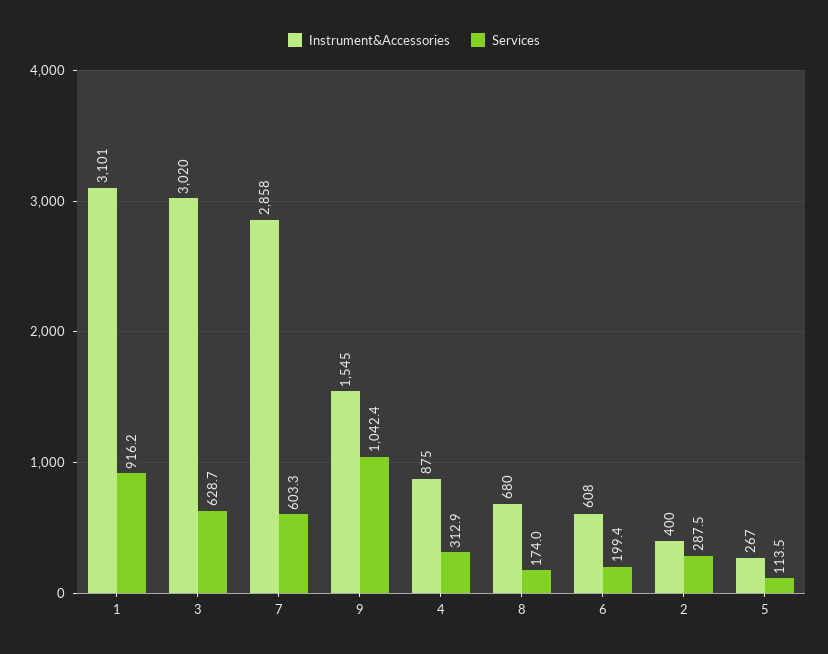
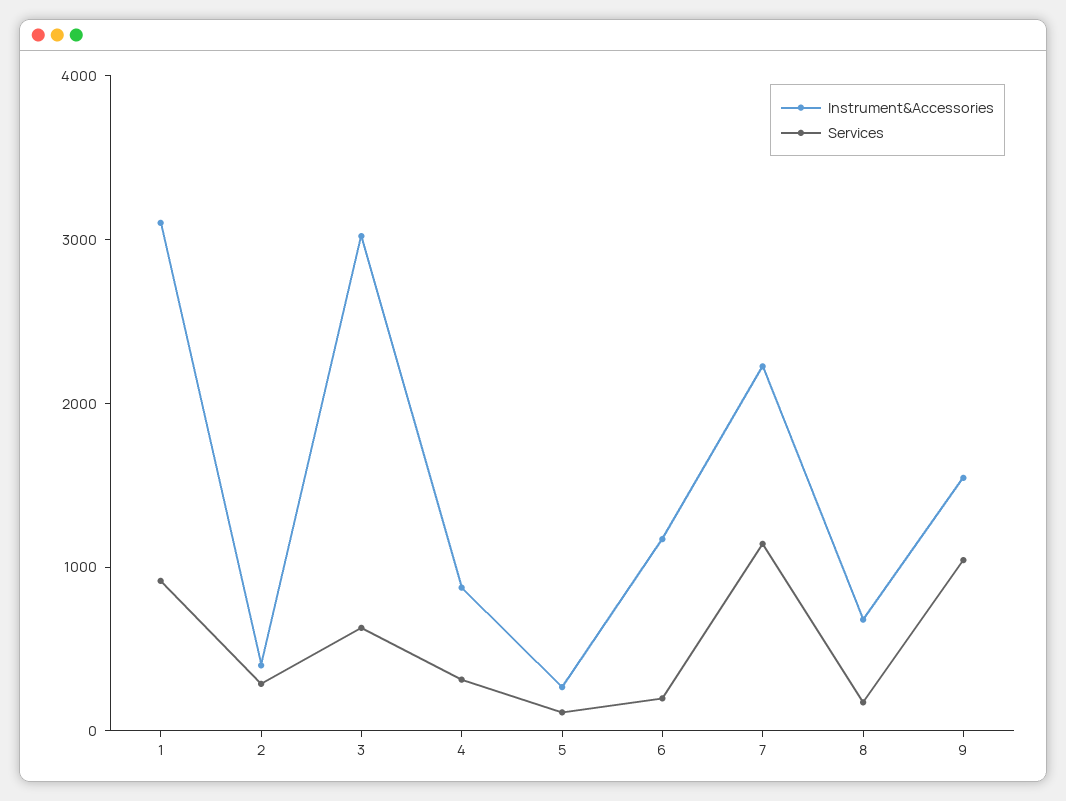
Instrument&Accessories, 7: 2858 -> 2200
Services, 7: 603.3 -> 1200
Instrument&Accessories, 6: 608 -> 1200

